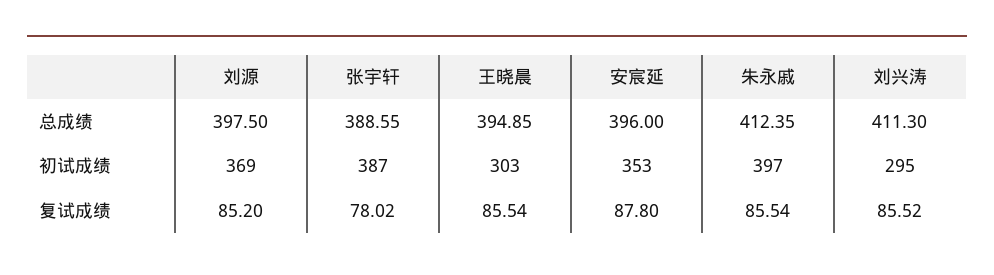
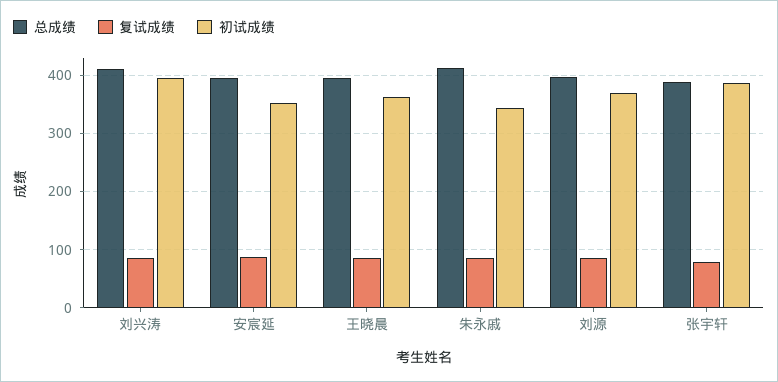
初试成绩, 王晓晨: 303 -> 360
初试成绩, 朱永戚: 397 -> 340
初试成绩, 刘兴涛: 295 -> 400

